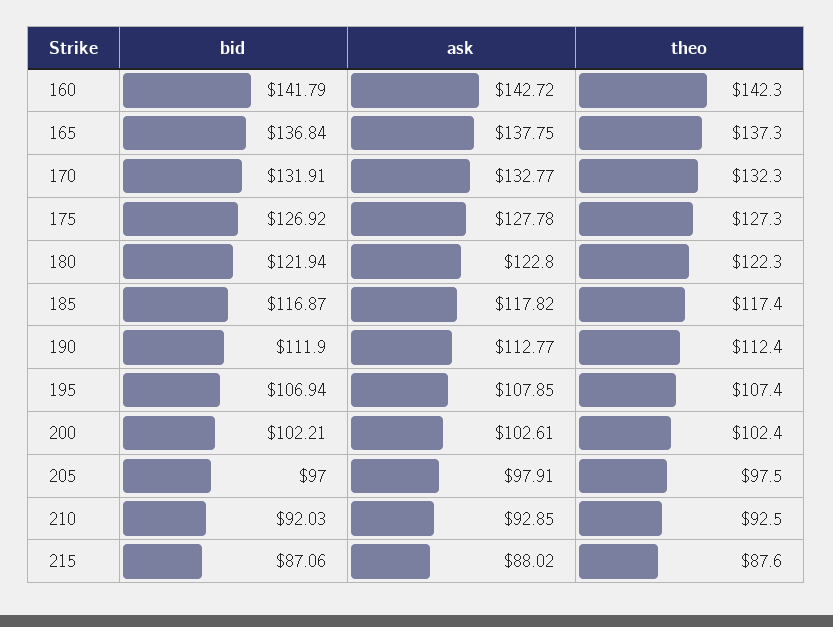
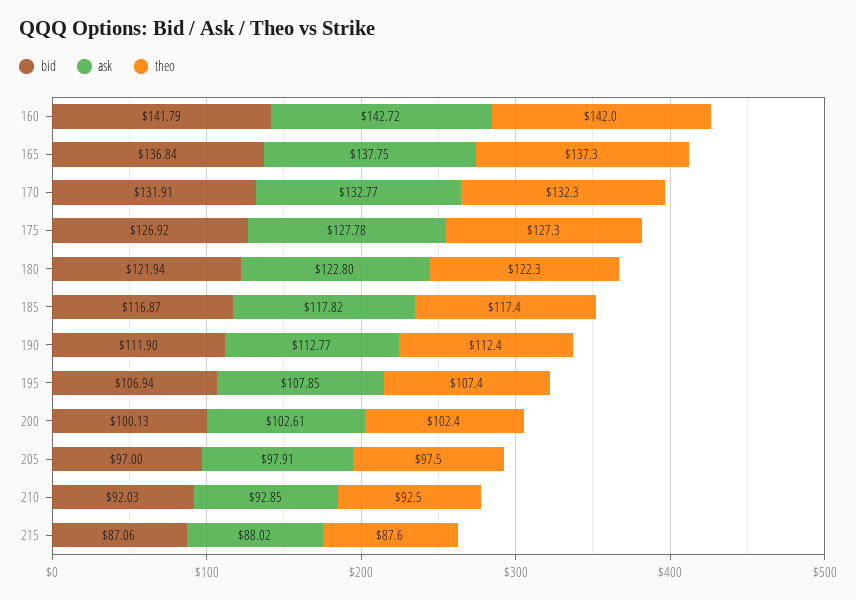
theo, 160: 142.3 -> 142
bid, 200: 102.21 -> 100.13

